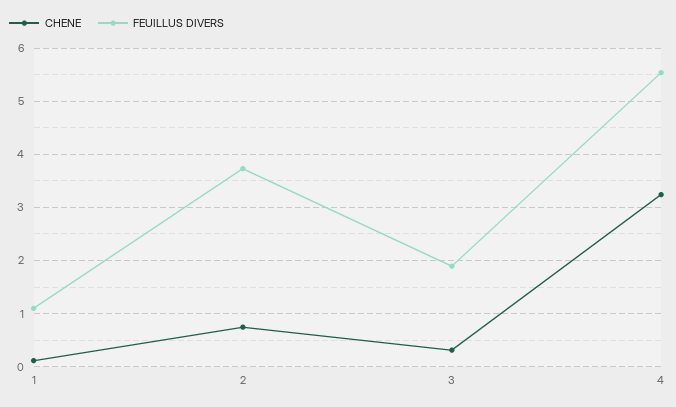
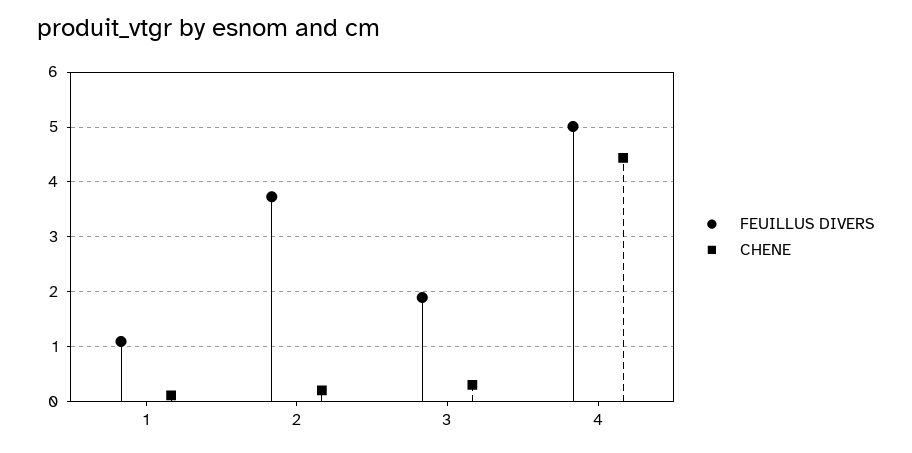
CHENE, 2: 0.8 -> 0.2
CHENE, 4: 3.2 -> 4.4
FEUILLUS DIVERS, 4: 5.6 -> 5

